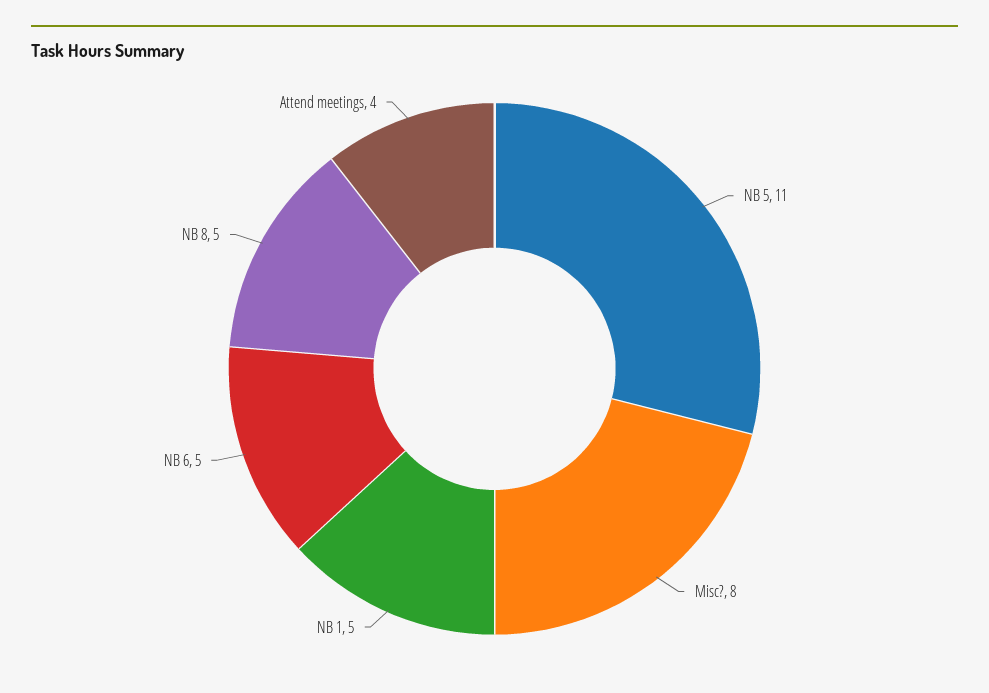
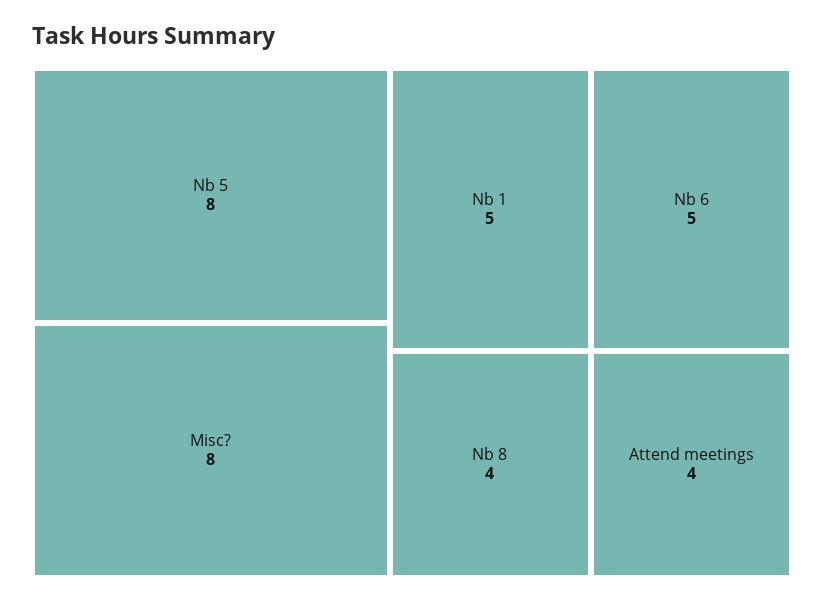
NB 5: 11 -> 8
NB 8: 5 -> 4

